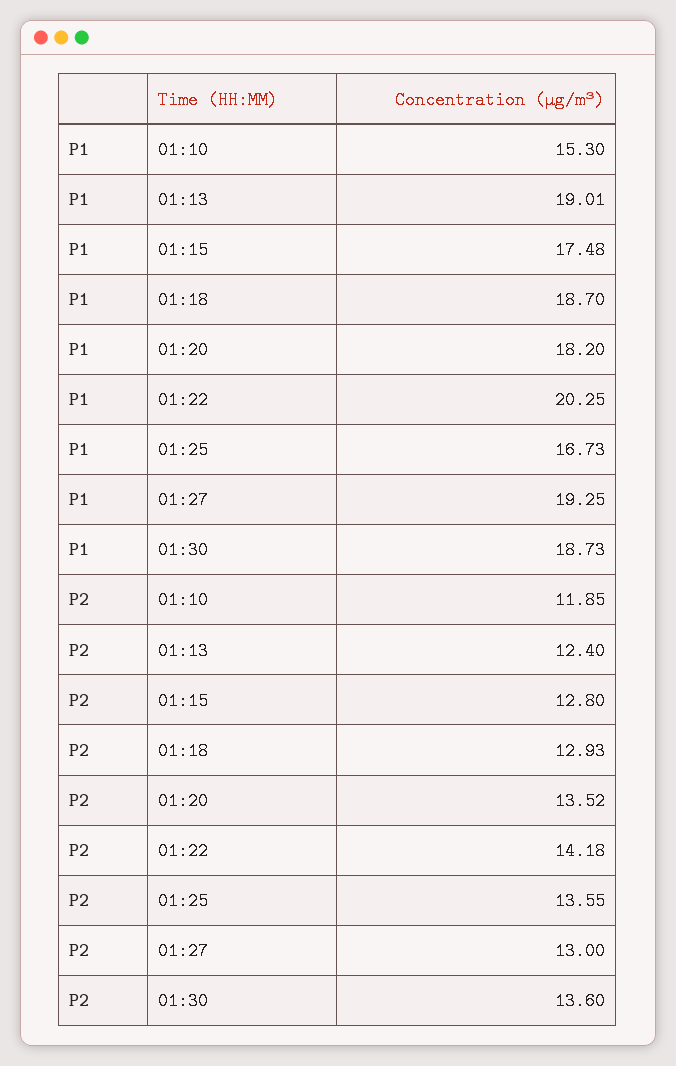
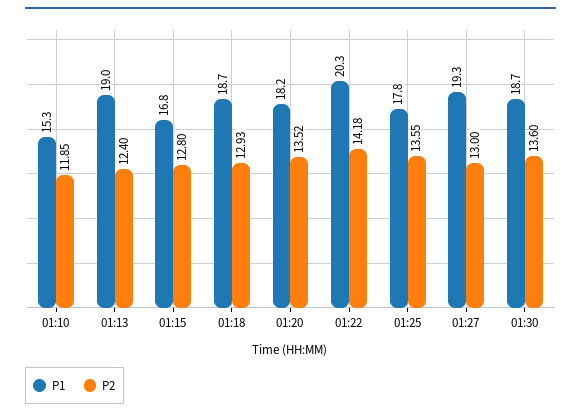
P1, 01:15: 17.48 -> 16.8
P1, 01:25: 16.73 -> 17.8

